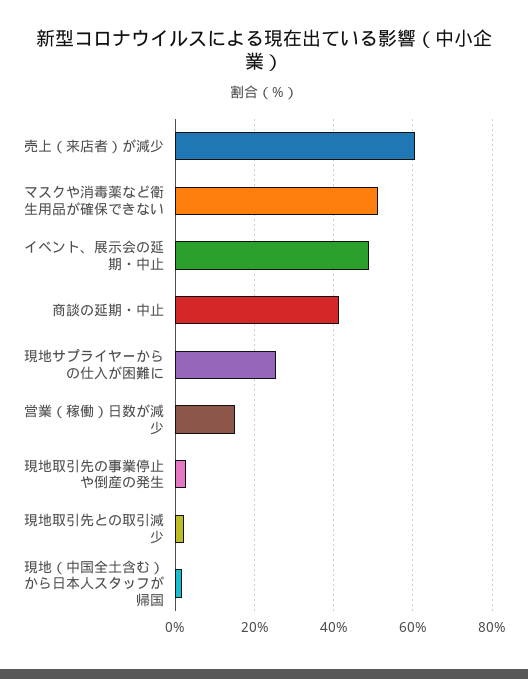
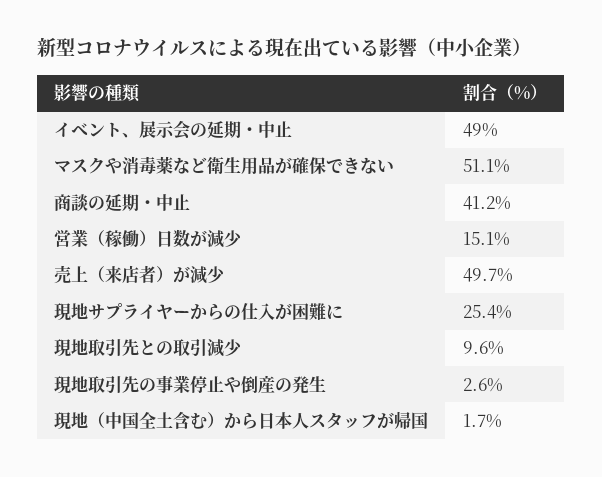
売上（来店者）が減少: 60 -> 49.7
現地取引先との取引減少: 2 -> 9.6

